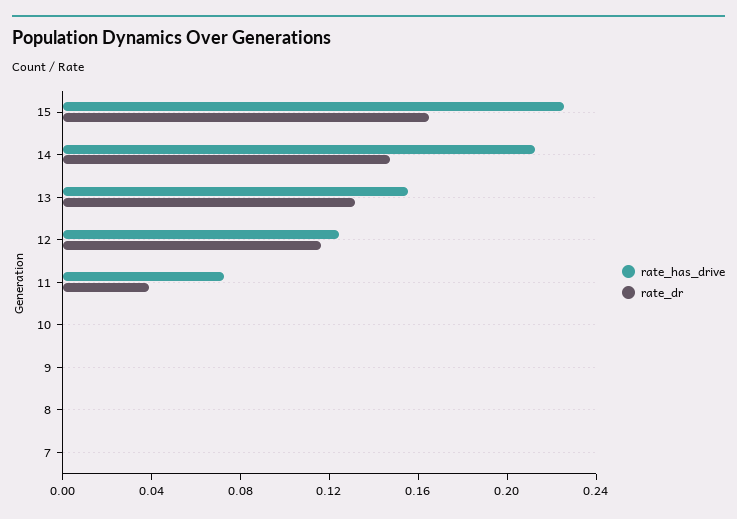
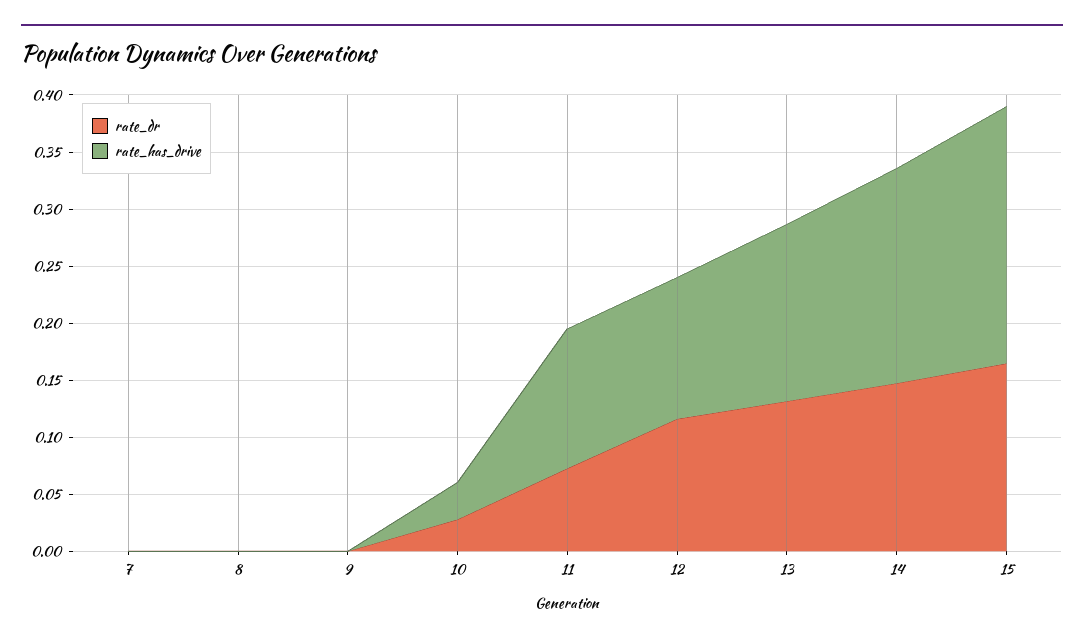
rate_has_drive, 14: 0.21 -> 0.19
rate_has_drive, 11: 0.07 -> 0.12
rate_dr, 11: 0.04 -> 0.07
rate_has_drive, 10: 0 -> 0.03
rate_dr, 10: 0 -> 0.03

